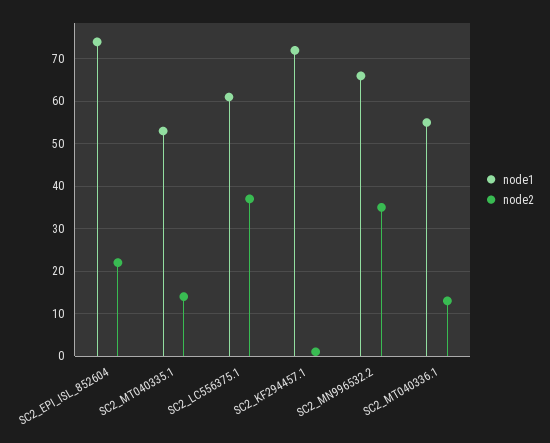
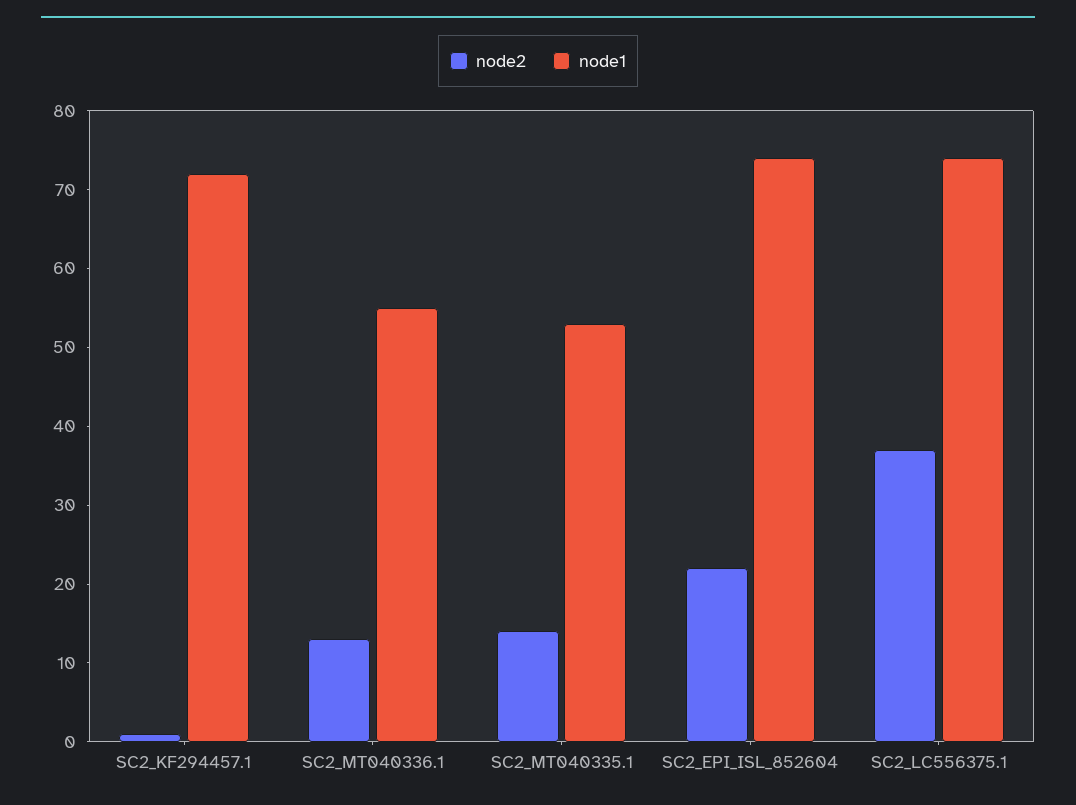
node1, SC2_LC556375.1: 60 -> 75
node1, SC2_MN996532.2: 65 -> none
node2, SC2_MN996532.2: 35 -> none

